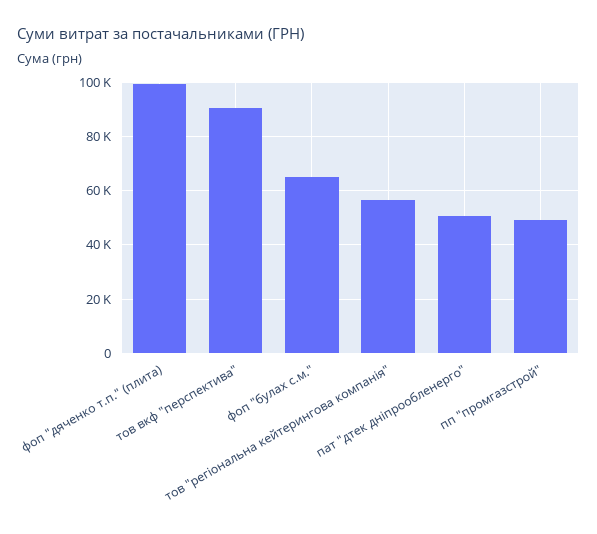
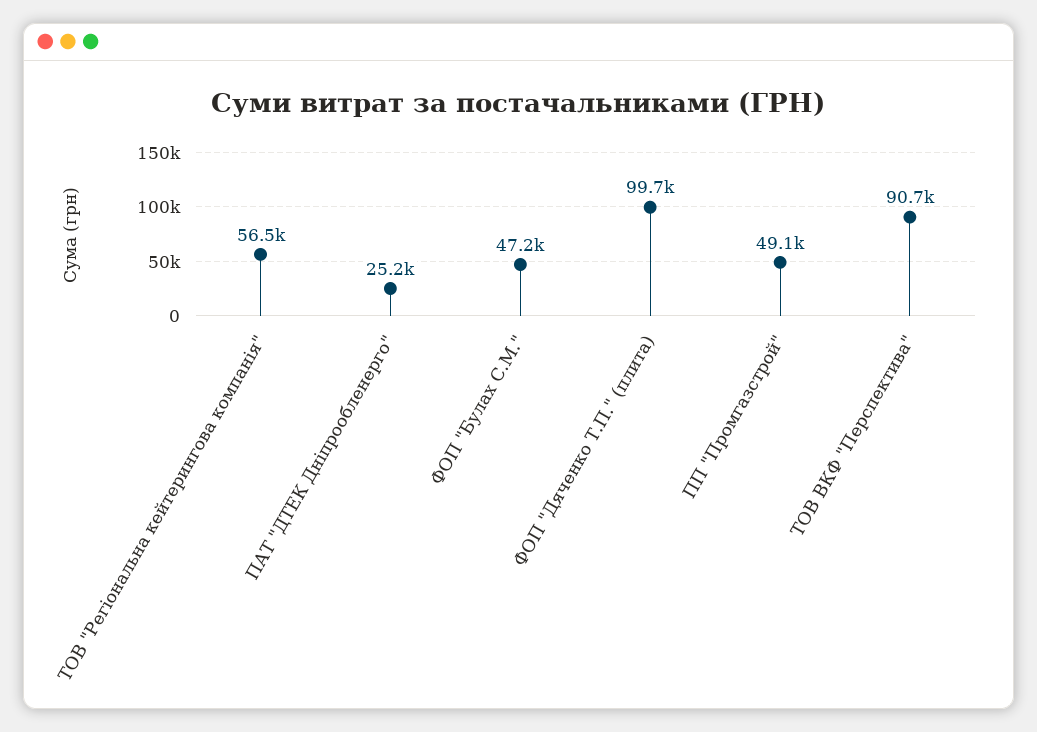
фоп "булах с.м.": 65000 -> 47200
пат "дтек дніпрообленерго": 50000 -> 25200

